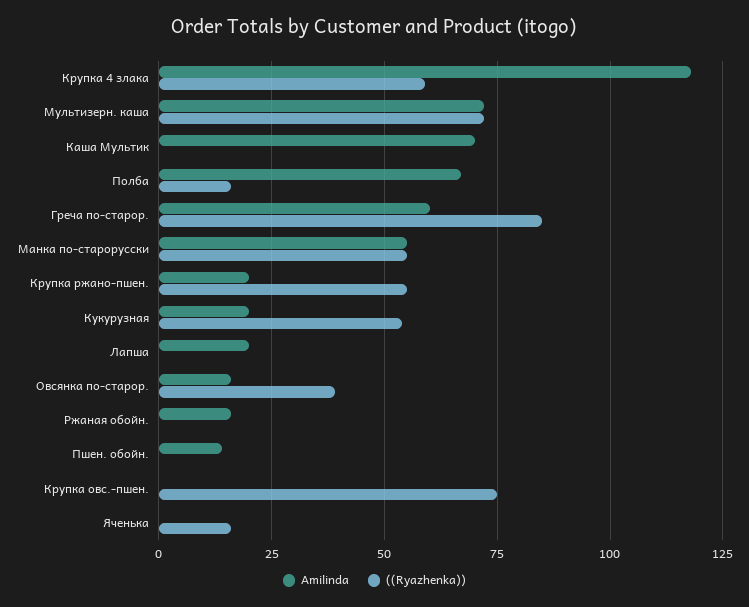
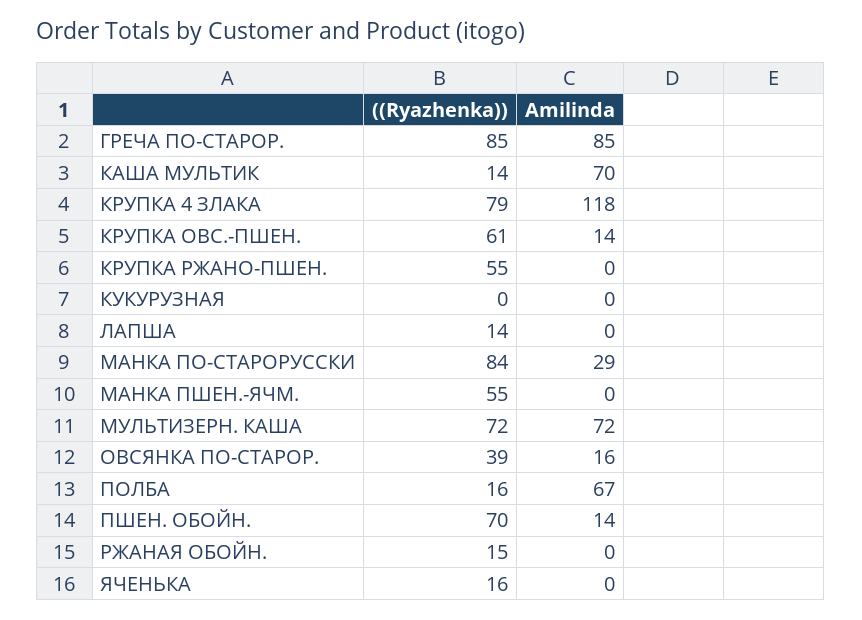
((Ryazhenka)), Крупка 4 злака: 60 -> 79
((Ryazhenka)), Каша Мультик: 0 -> 14
Amilinda, Греча по-старор.: 60 -> 85
Amilinda, Манка по-старорусски: 55 -> 29
((Ryazhenka)), Манка по-старорусски: 55 -> 84
Amilinda, Крупка ржано-пшен.: 20 -> 0
Amilinda, Кукурузная: 20 -> 0
((Ryazhenka)), Кукурузная: 55 -> 0
Amilinda, Лапша: 20 -> 0
((Ryazhenka)), Лапша: 0 -> 14
Amilinda, Ржаная обойн.: 15 -> 0
((Ryazhenka)), Ржаная обойн.: 0 -> 15
((Ryazhenka)), Пшен. обойн.: 0 -> 70
Amilinda, Крупка овс.-пшен.: 0 -> 14
((Ryazhenka)), Крупка овс.-пшен.: 75 -> 61
((Ryazhenka)), МАНКА ПШЕН.-ЯЧМ.: none -> 55
Amilinda, МАНКА ПШЕН.-ЯЧМ.: none -> 0

